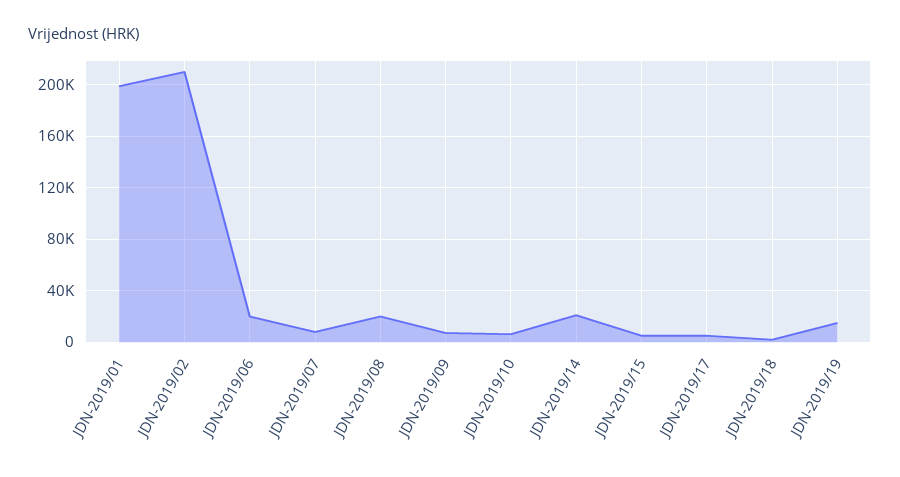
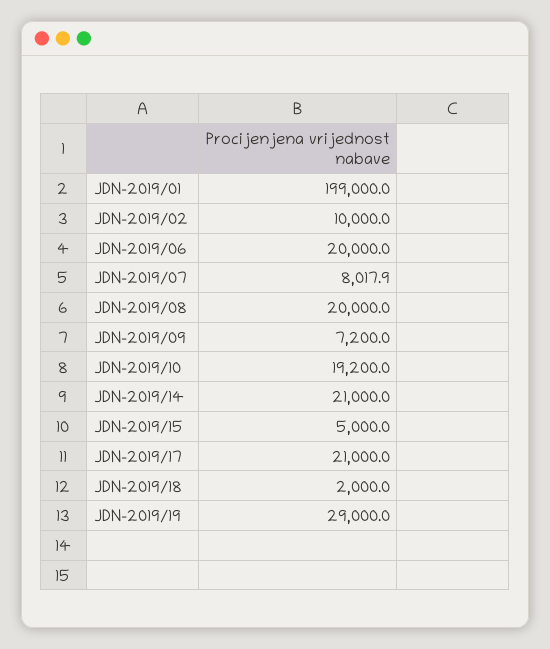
JDN-2019/02: 210000 -> 10000
JDN-2019/10: 5000 -> 19200
JDN-2019/17: 5000 -> 21000
JDN-2019/19: 15000 -> 29000

